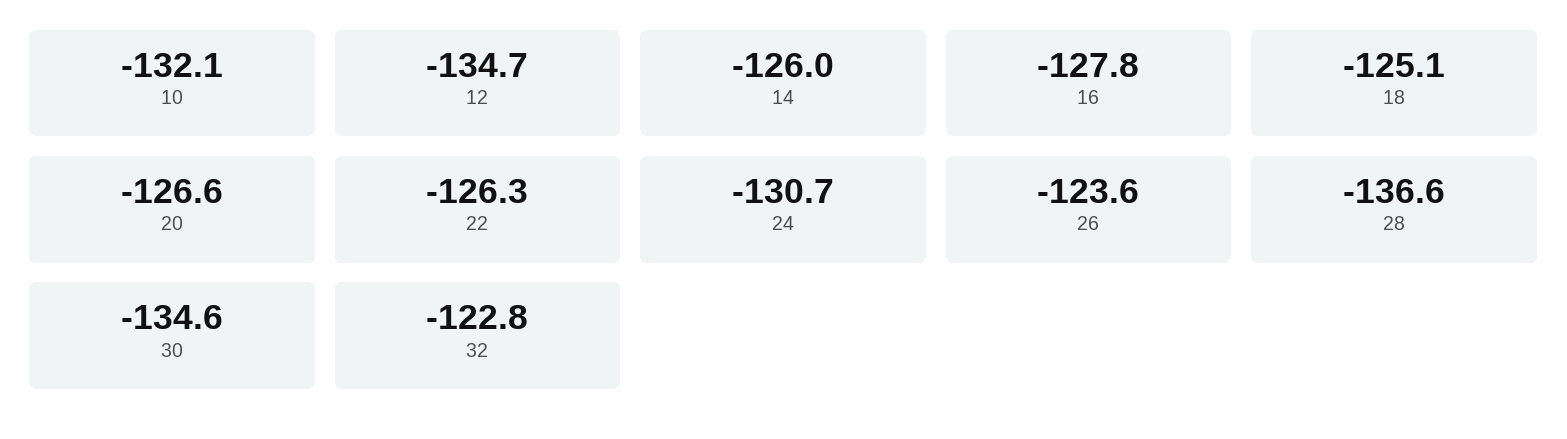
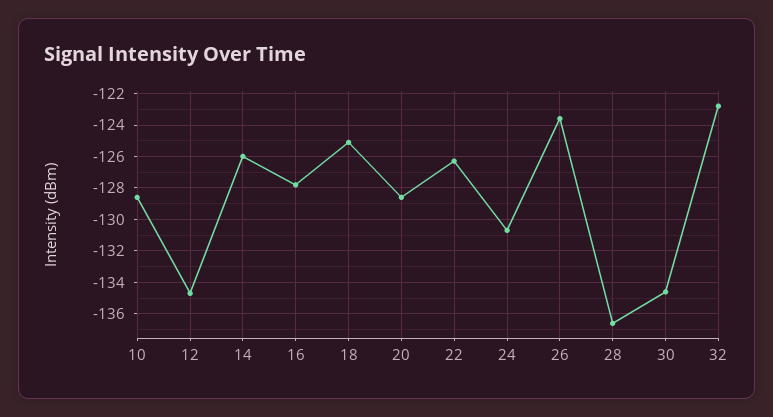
10: -132.1 -> -128.5
20: -126.6 -> -128.5

